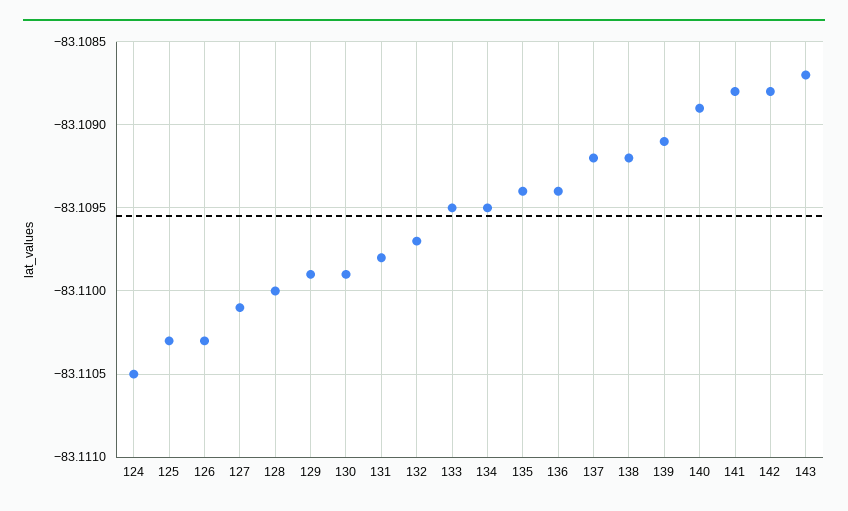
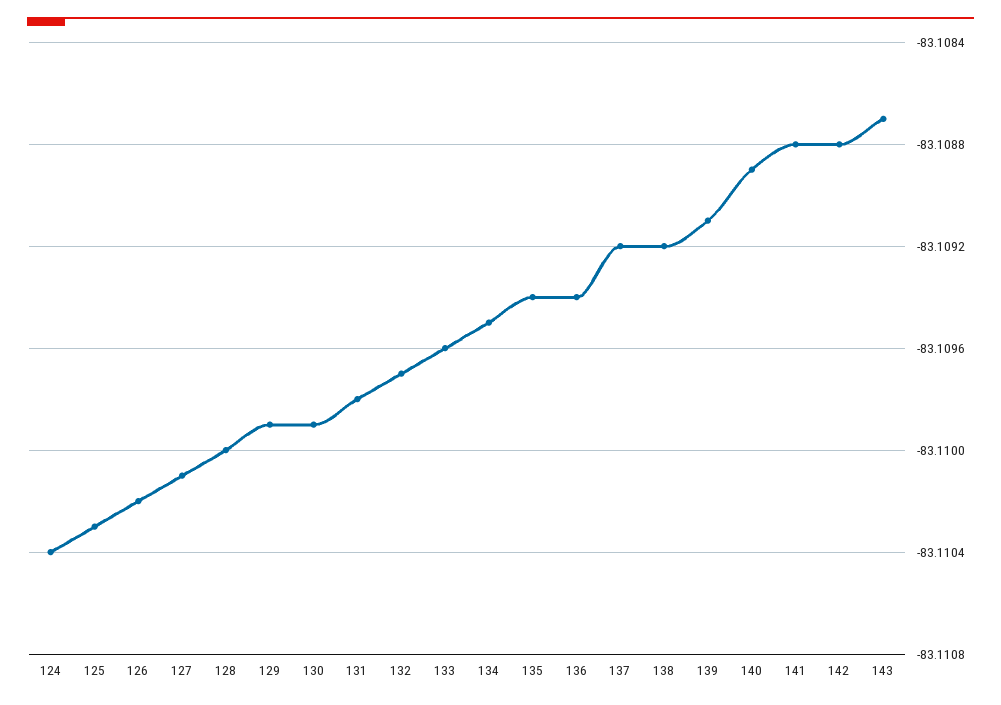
124: -83.1105 -> -83.1104
126: -83.1103 -> -83.1102
133: -83.1095 -> -83.1096

